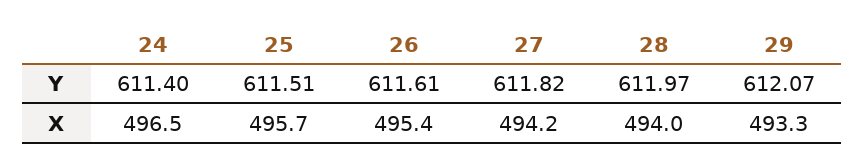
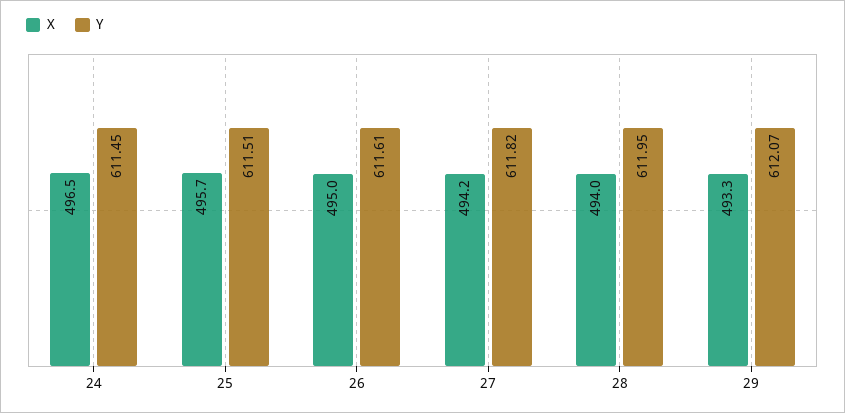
Y, 24: 611.4 -> 611.45
Y, 28: 611.97 -> 611.95
X, 26: 495.4 -> 495

